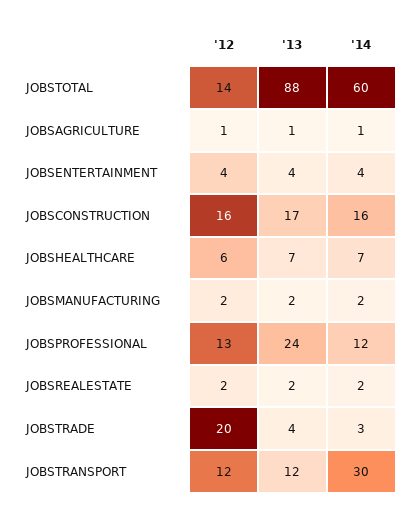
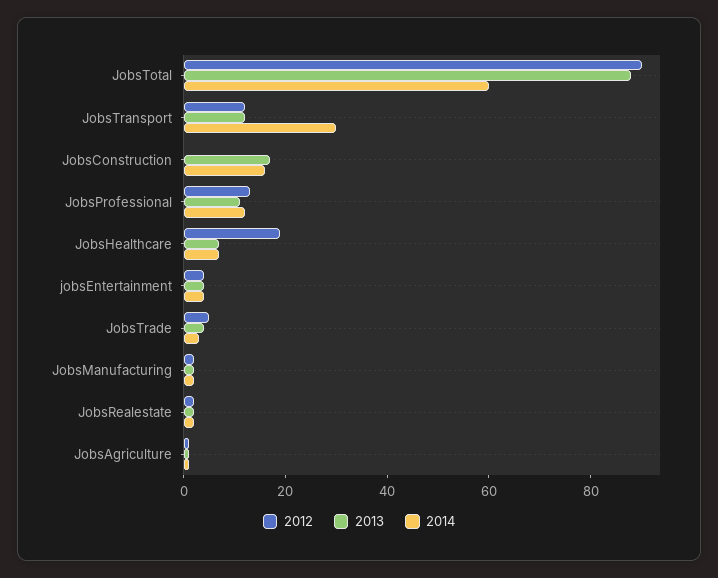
'12, JOBSTOTAL: 14 -> 90
'12, JOBSCONSTRUCTION: 16 -> 0
'12, JOBSHEALTHCARE: 6 -> 20
'13, JOBSPROFESSIONAL: 24 -> 10
'12, JOBSTRADE: 20 -> 5

